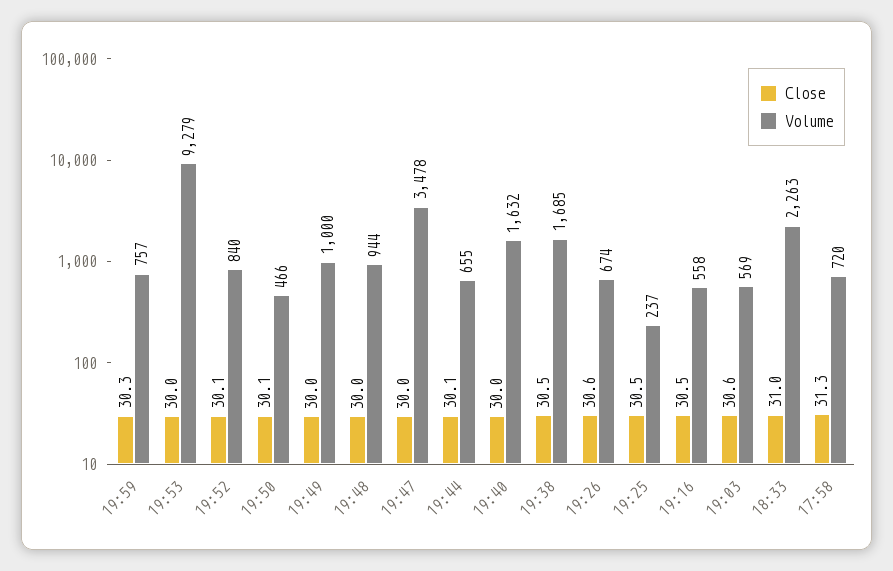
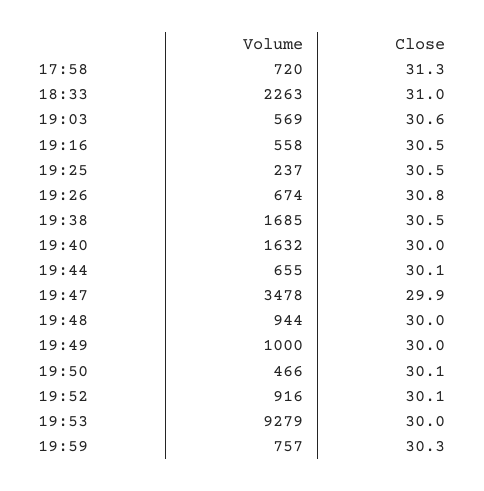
Volume, 19:52: 840 -> 916
Close, 19:47: 30 -> 29.9
Close, 19:26: 30.6 -> 30.8

